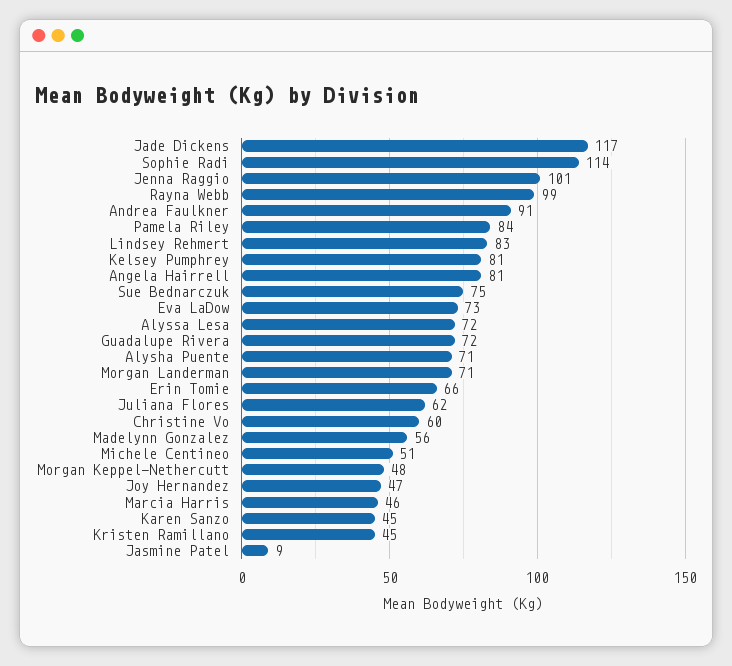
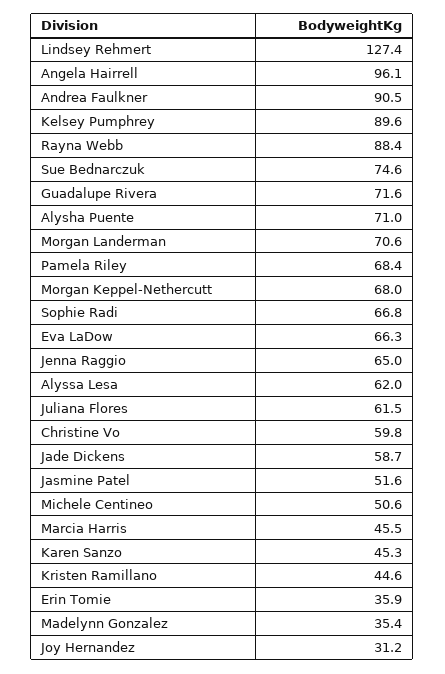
Jade Dickens: 117 -> 58.7
Sophie Radi: 114 -> 66.8
Jenna Raggio: 101 -> 65
Rayna Webb: 99 -> 88.4
Pamela Riley: 84 -> 68.4
Lindsey Rehmert: 83 -> 127.4
Kelsey Pumphrey: 81 -> 89.6
Angela Hairrell: 81 -> 96.1
Eva LaDow: 73 -> 66.3
Alyssa Lesa: 72 -> 62
Erin Tomie: 66 -> 35.9
Madelynn Gonzalez: 56 -> 35.4
Morgan Keppel-Nethercutt: 48 -> 68
Joy Hernandez: 47 -> 31.2
Jasmine Patel: 9 -> 51.6

